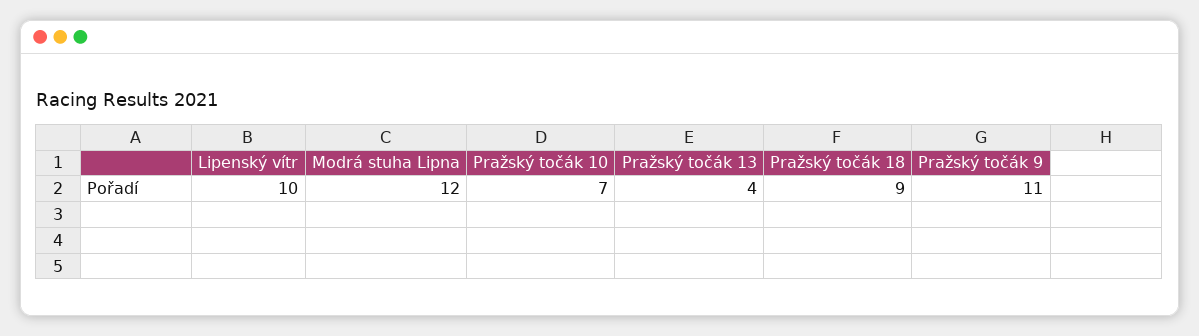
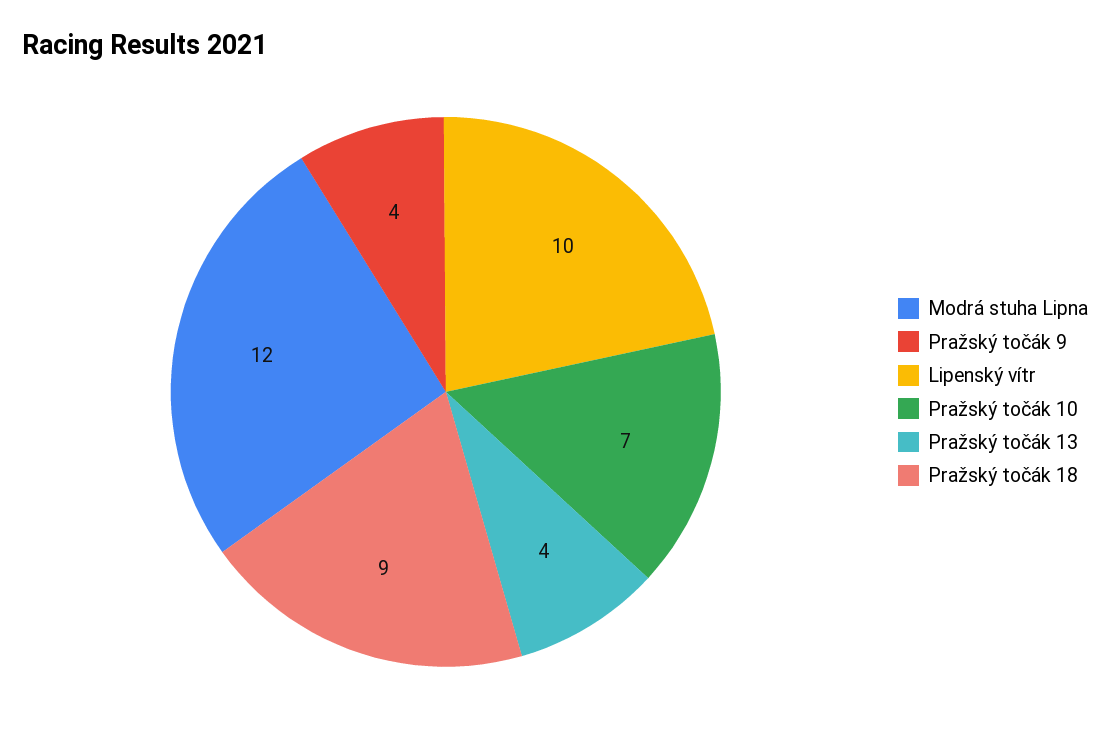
Pražský točák 9: 11 -> 4

